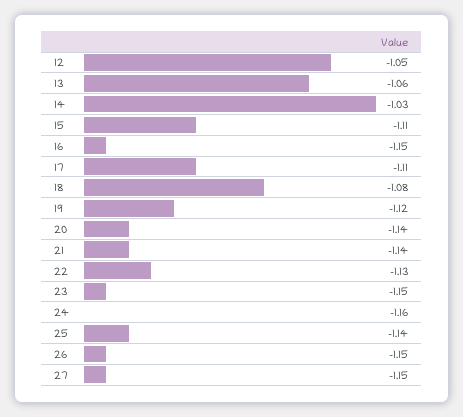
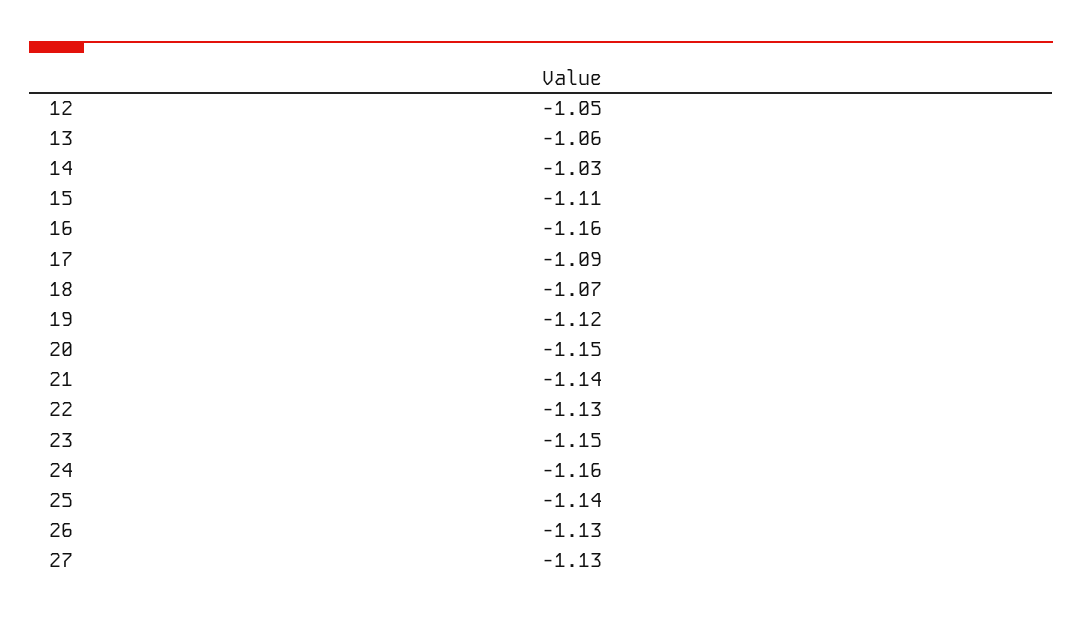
16: -1.15 -> -1.16
17: -1.11 -> -1.09
18: -1.08 -> -1.07
20: -1.14 -> -1.15
26: -1.15 -> -1.13
27: -1.15 -> -1.13

